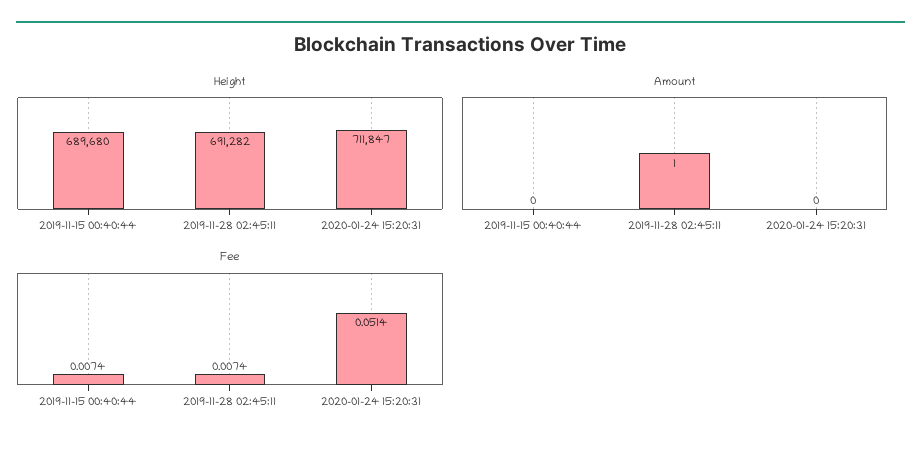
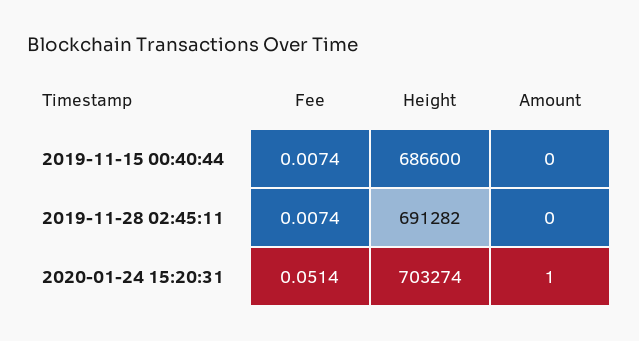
Height, 2019-11-15 00:40:44: 689680 -> 686600
Height, 2020-01-24 15:20:31: 711847 -> 703274
Amount, 2019-11-28 02:45:11: 1 -> 0
Amount, 2020-01-24 15:20:31: 0 -> 1

